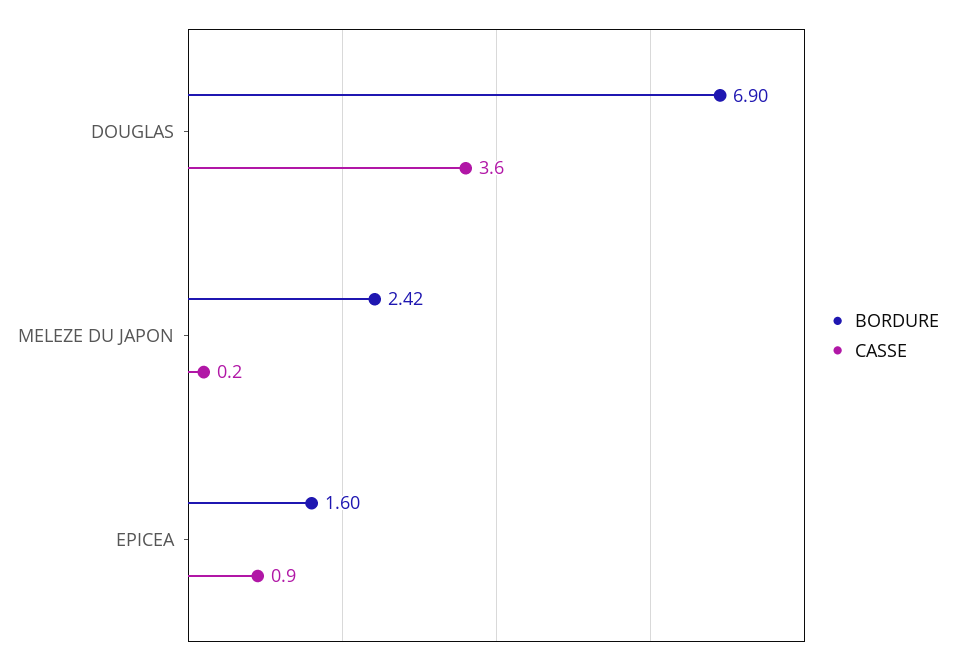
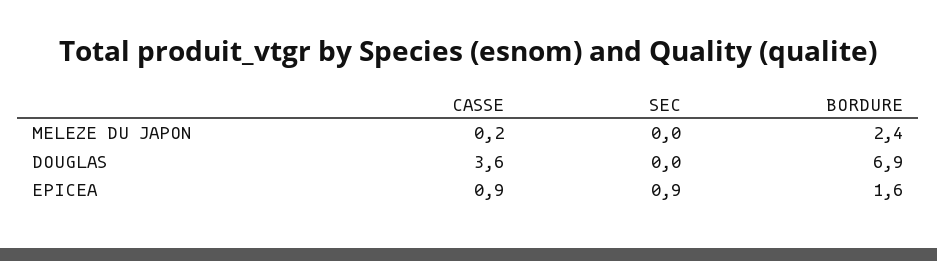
SEC, MELEZE DU JAPON: none -> 0
SEC, DOUGLAS: none -> 0
SEC, EPICEA: none -> 0.9

